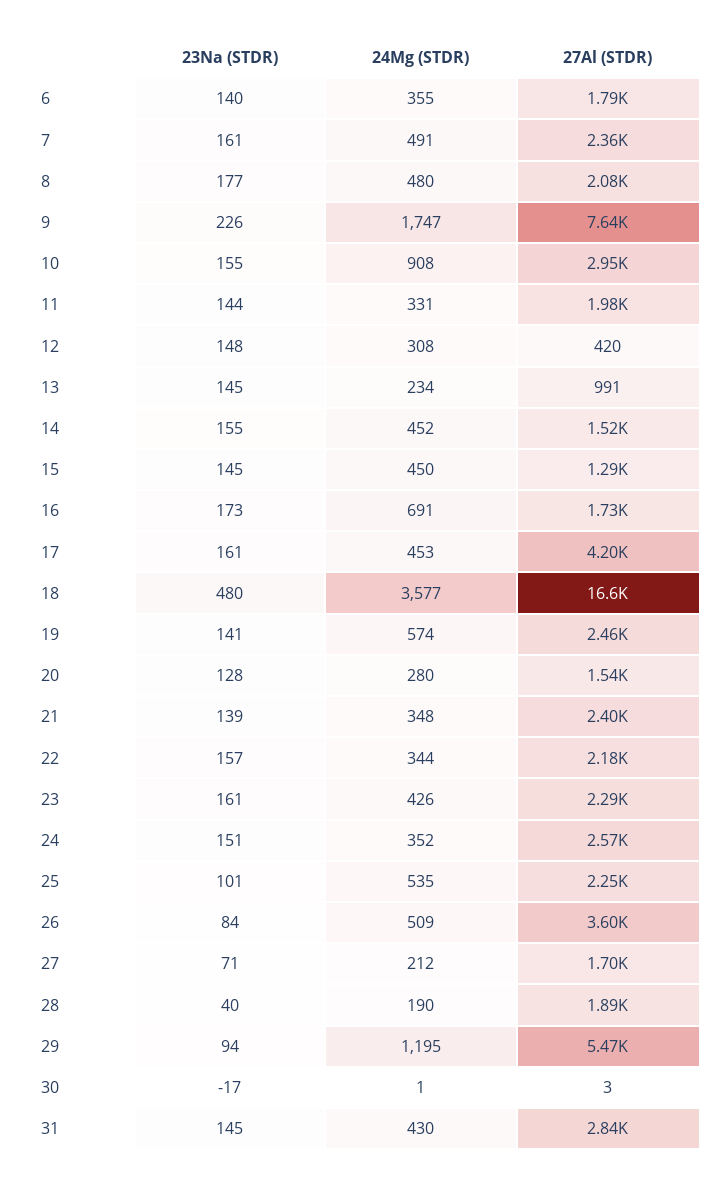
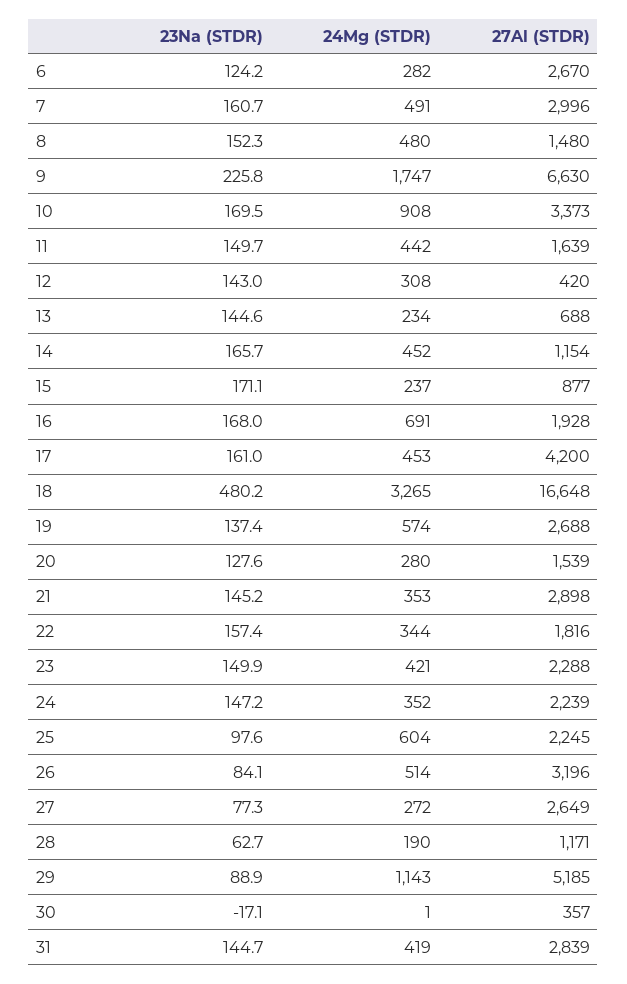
23Na (STDR), 6: 140 -> 124.2
24Mg (STDR), 6: 355 -> 282
27Al (STDR), 6: 1790 -> 2670
27Al (STDR), 7: 2360 -> 2996
23Na (STDR), 8: 177 -> 152.3
27Al (STDR), 8: 2080 -> 1480
27Al (STDR), 9: 7640 -> 6630
23Na (STDR), 10: 155 -> 169.5
27Al (STDR), 10: 2950 -> 3373
23Na (STDR), 11: 144 -> 149.7
24Mg (STDR), 11: 331 -> 442
27Al (STDR), 11: 1980 -> 1639
23Na (STDR), 12: 148 -> 143
27Al (STDR), 13: 991 -> 688
23Na (STDR), 14: 155 -> 165.7
27Al (STDR), 14: 1520 -> 1154
23Na (STDR), 15: 145 -> 171.1
24Mg (STDR), 15: 450 -> 237
27Al (STDR), 15: 1290 -> 877
23Na (STDR), 16: 173 -> 168
27Al (STDR), 16: 1730 -> 1928
24Mg (STDR), 18: 3577 -> 3265
23Na (STDR), 19: 141 -> 137.4
27Al (STDR), 19: 2460 -> 2688
23Na (STDR), 21: 139 -> 145.2
24Mg (STDR), 21: 348 -> 353
27Al (STDR), 21: 2400 -> 2898
27Al (STDR), 22: 2180 -> 1816
23Na (STDR), 23: 161 -> 149.9
24Mg (STDR), 23: 426 -> 421
23Na (STDR), 24: 151 -> 147.2
27Al (STDR), 24: 2570 -> 2239
23Na (STDR), 25: 101 -> 97.6
24Mg (STDR), 25: 535 -> 604
24Mg (STDR), 26: 509 -> 514
27Al (STDR), 26: 3600 -> 3196
23Na (STDR), 27: 71 -> 77.3
24Mg (STDR), 27: 212 -> 272
27Al (STDR), 27: 1700 -> 2649
23Na (STDR), 28: 40 -> 62.7
27Al (STDR), 28: 1890 -> 1171
23Na (STDR), 29: 94 -> 88.9
24Mg (STDR), 29: 1195 -> 1143
27Al (STDR), 29: 5470 -> 5185
27Al (STDR), 30: 3 -> 357
24Mg (STDR), 31: 430 -> 419

